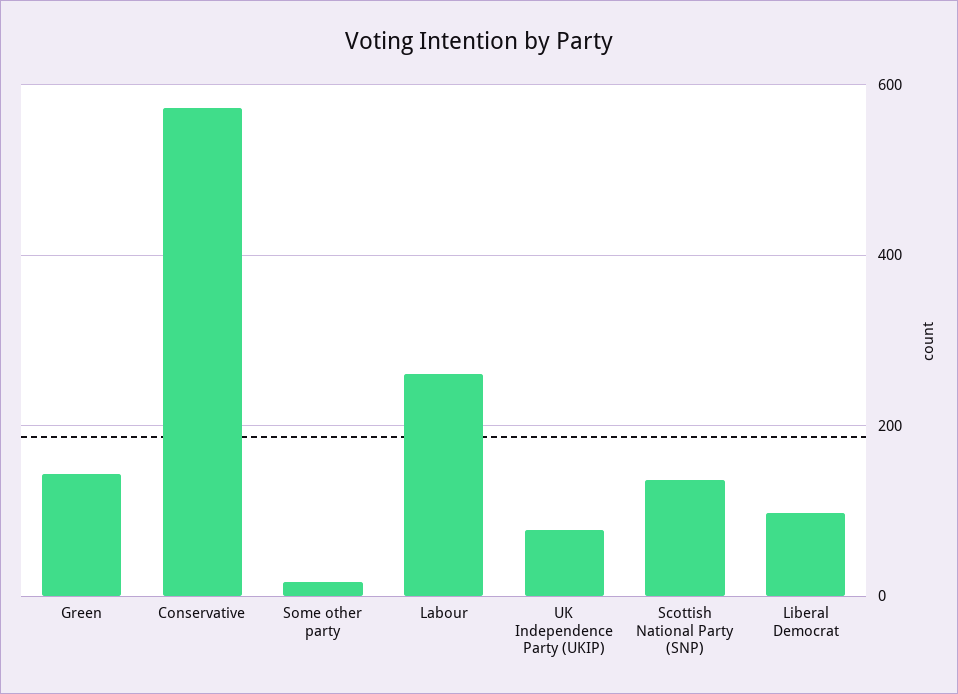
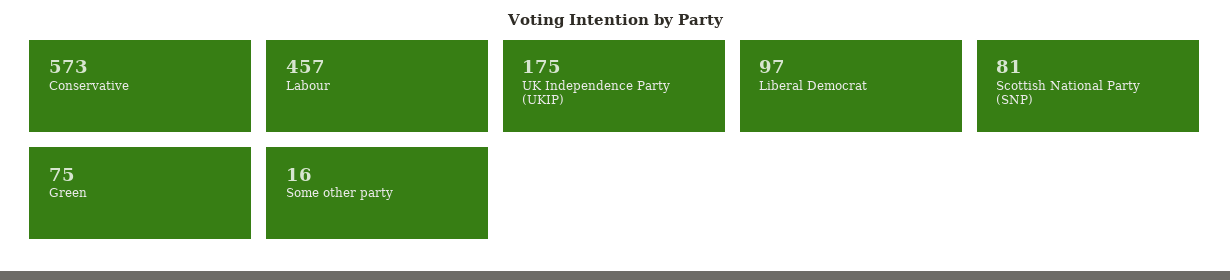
Green: 140 -> 75
Labour: 260 -> 457
UK Independence Party (UKIP): 80 -> 175
Scottish National Party (SNP): 140 -> 81

